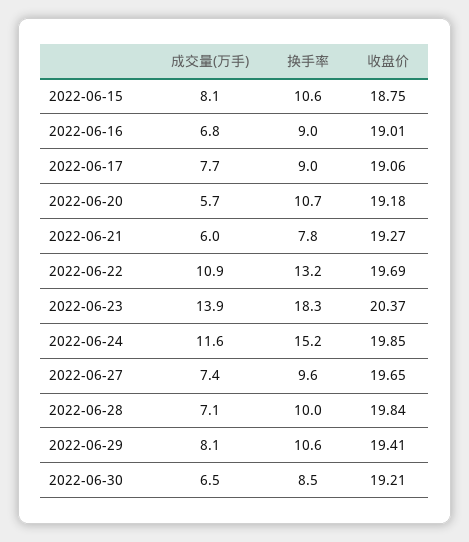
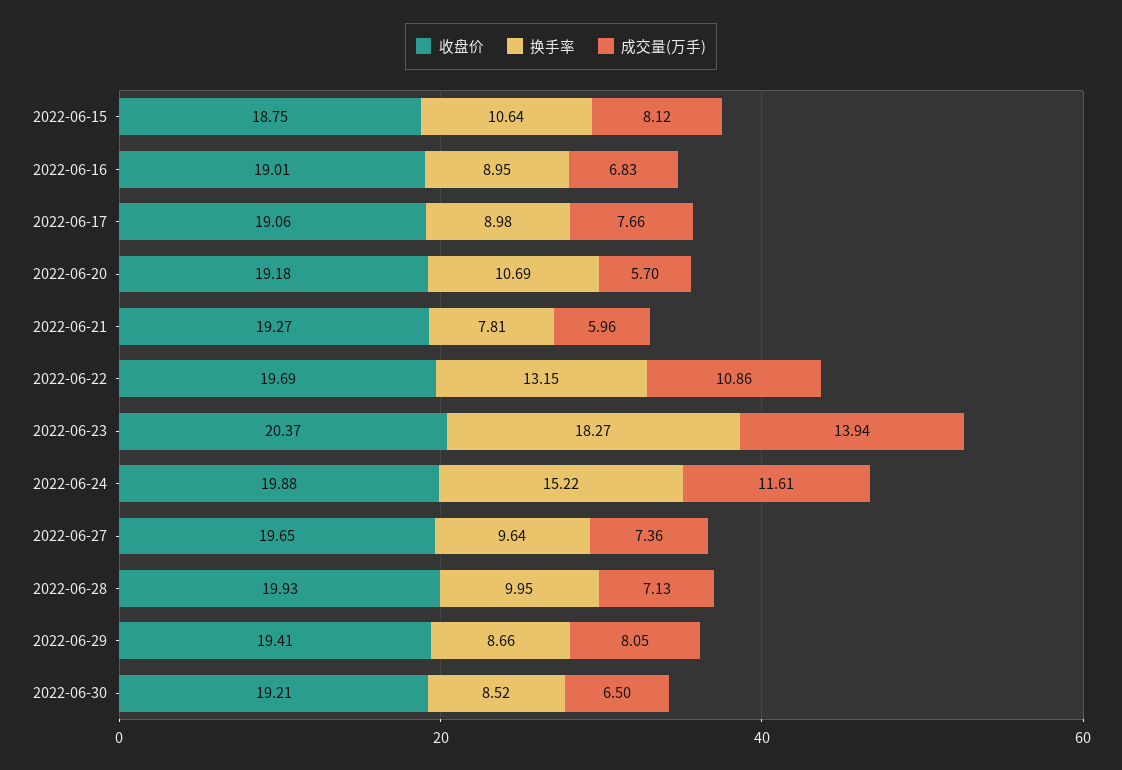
收盘价, 2022-06-24: 19.85 -> 19.88
收盘价, 2022-06-28: 19.84 -> 19.93
换手率, 2022-06-29: 10.6 -> 8.66

